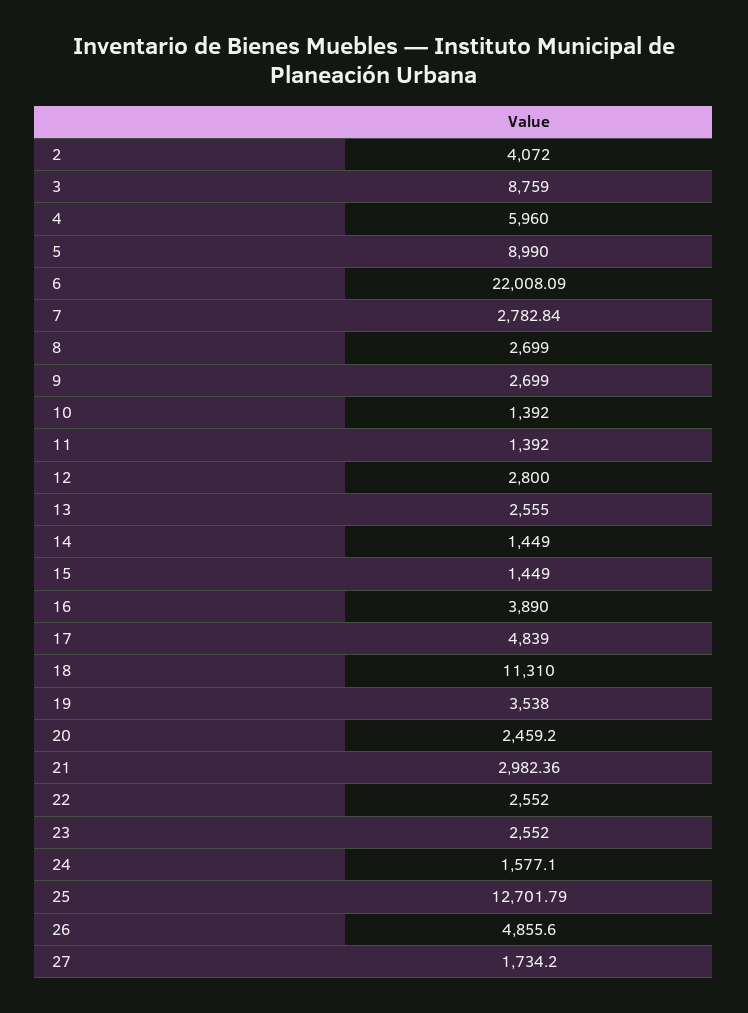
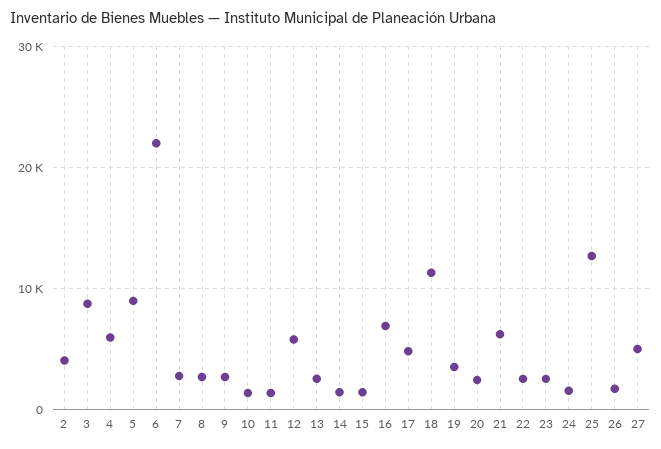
12: 2800 -> 6000
16: 3890 -> 7000
21: 2982.36 -> 6000
26: 4855.6 -> 2000
27: 1734.2 -> 5000

